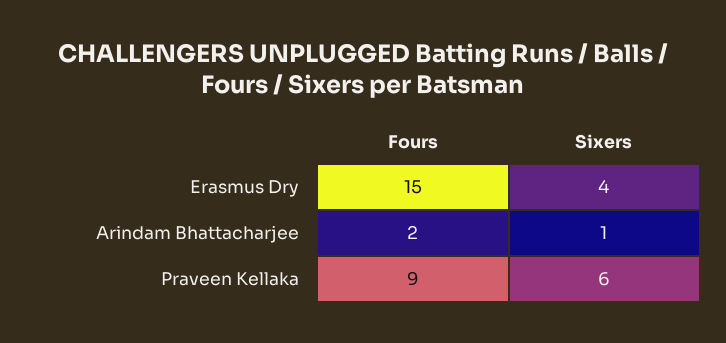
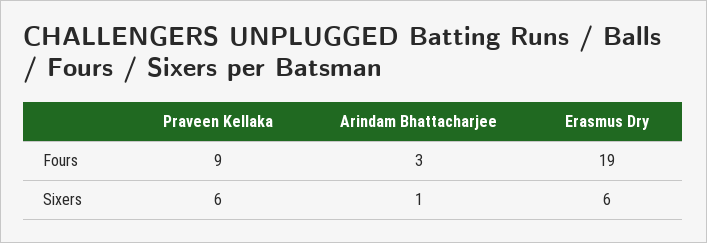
Fours, Erasmus Dry: 15 -> 19
Sixers, Erasmus Dry: 4 -> 6
Fours, Arindam Bhattacharjee: 2 -> 3

